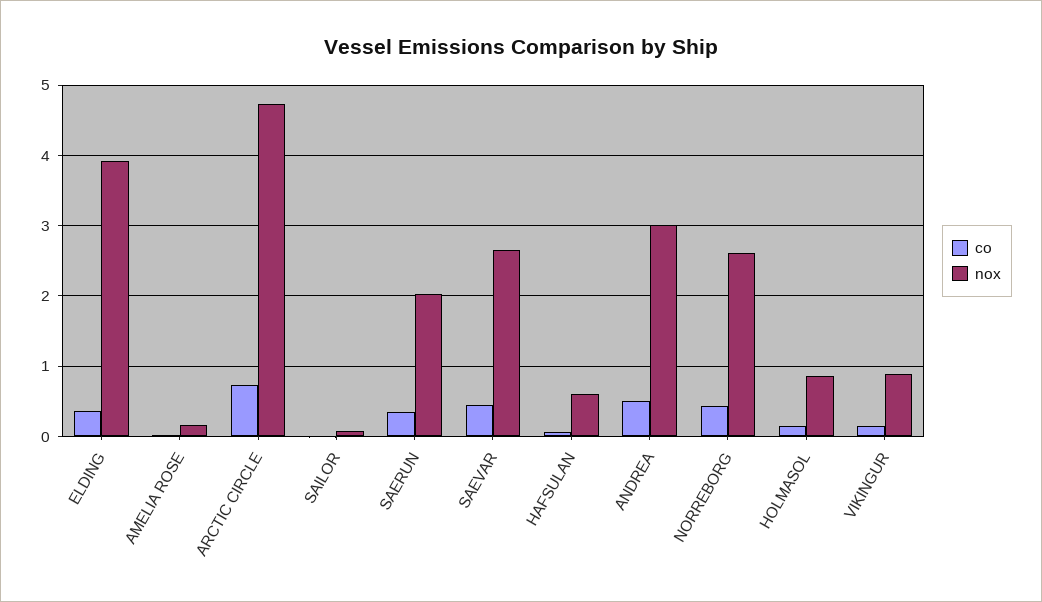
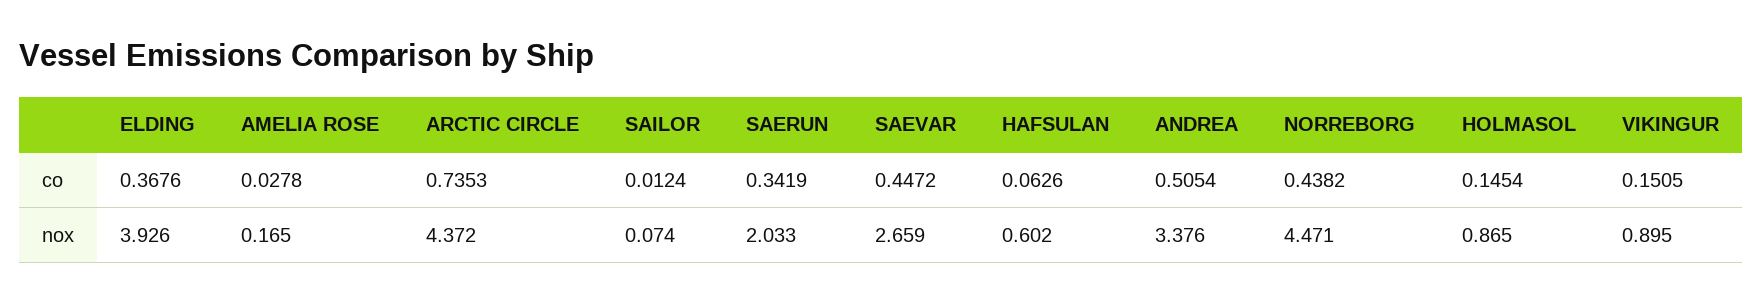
nox, ARCTIC CIRCLE: 4.7 -> 4.372
nox, ANDREA: 3 -> 3.376
nox, NORREBORG: 2.6 -> 4.471

